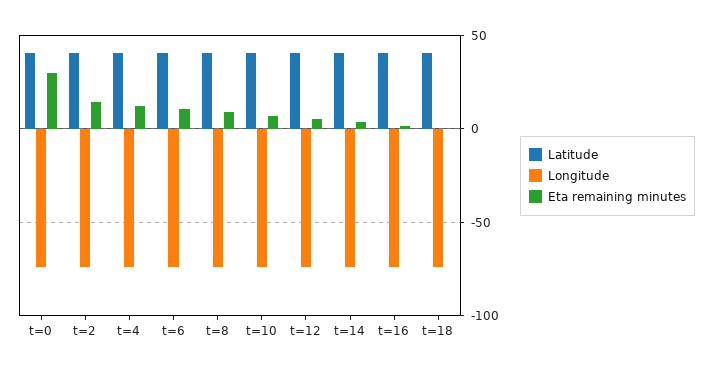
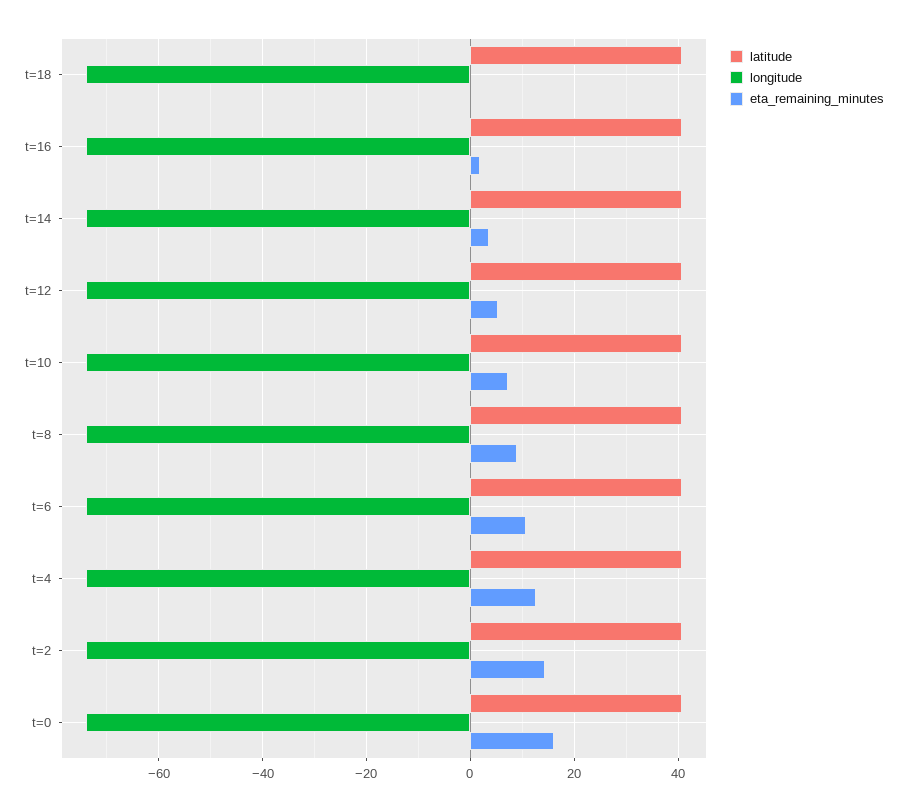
Eta remaining minutes, t=0: 30 -> 16

